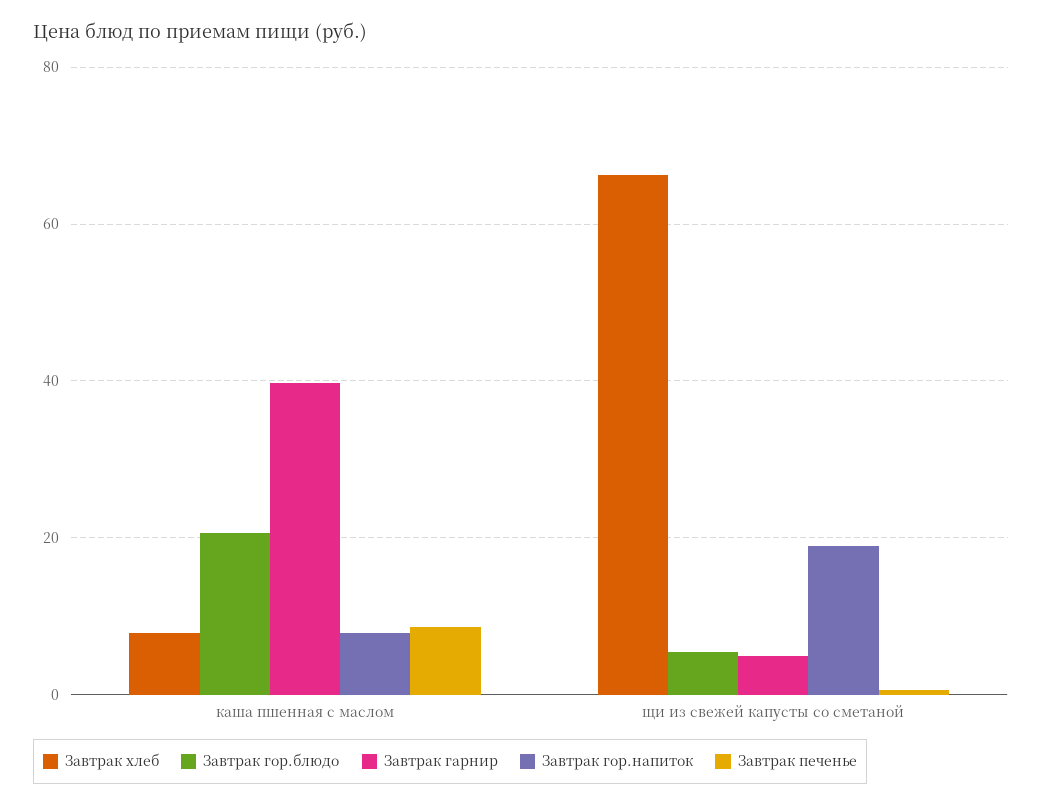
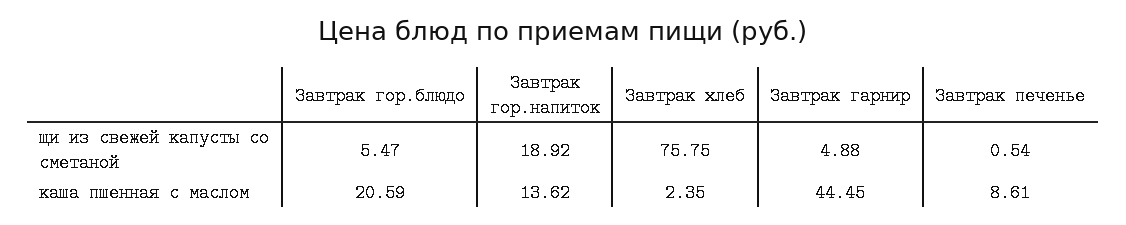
Завтрак хлеб, каша пшенная с маслом: 8 -> 2.35
Завтрак гарнир, каша пшенная с маслом: 40 -> 44.45
Завтрак гор.напиток, каша пшенная с маслом: 8 -> 13.62
Завтрак хлеб, щи из свежей капусты со сметаной: 66 -> 75.75

